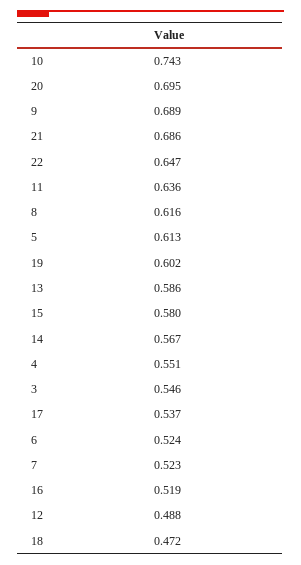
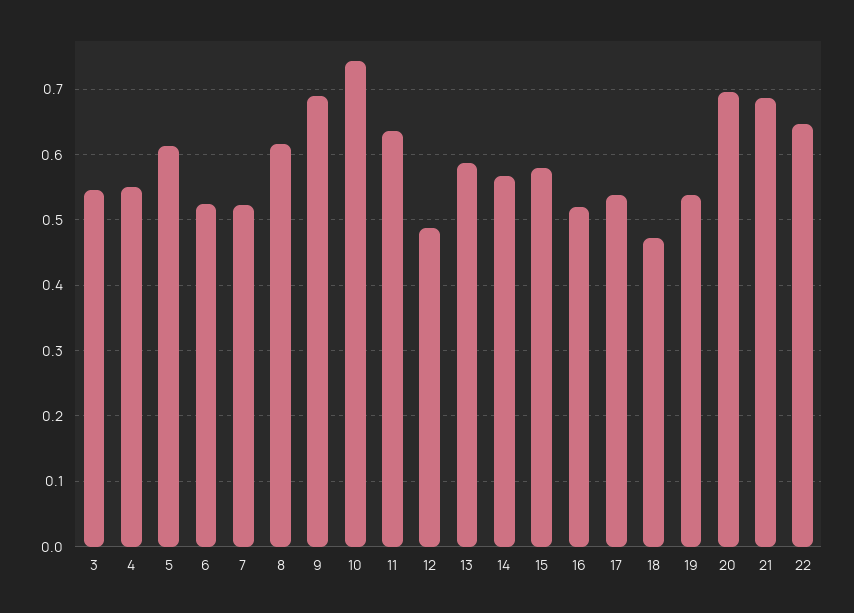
19: 0.602 -> 0.54

